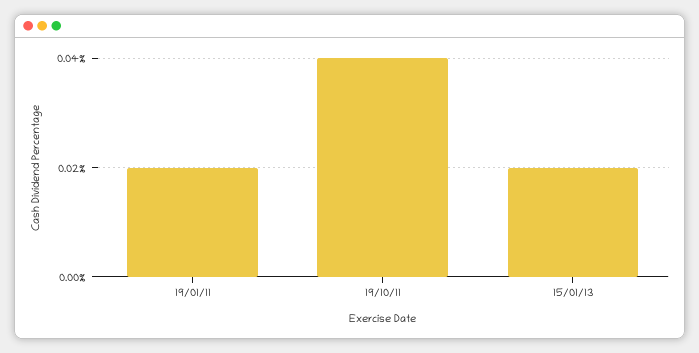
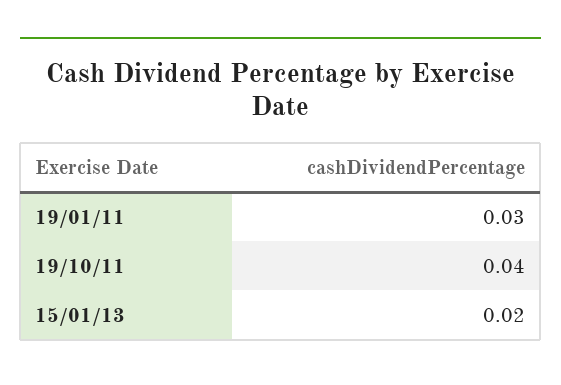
19/01/11: 0.02 -> 0.03

